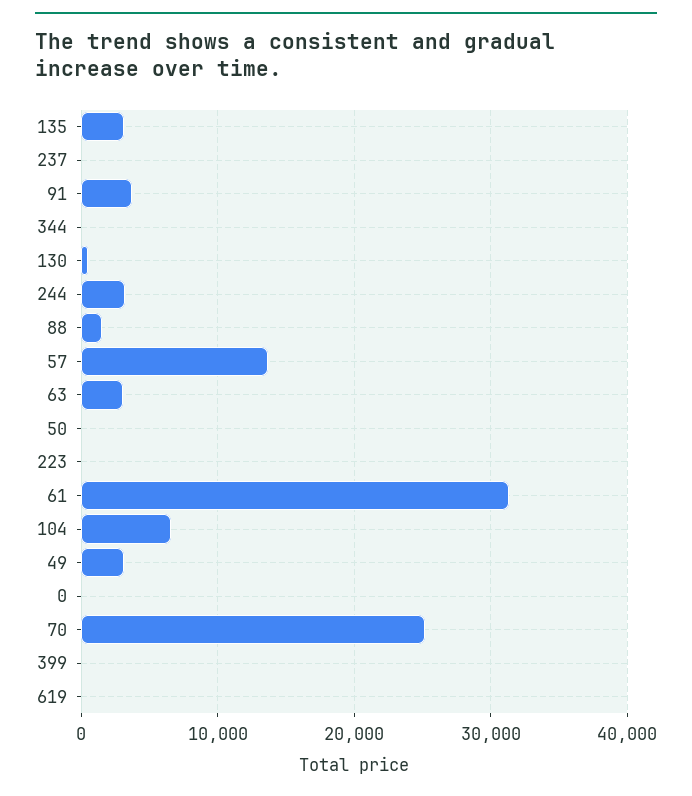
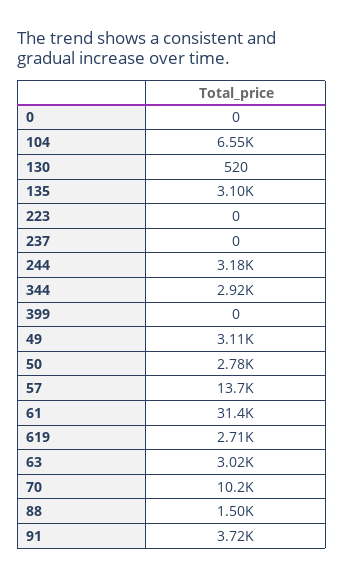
344: 0 -> 2920
50: 0 -> 2780
70: 25000 -> 10200
619: 0 -> 2710

